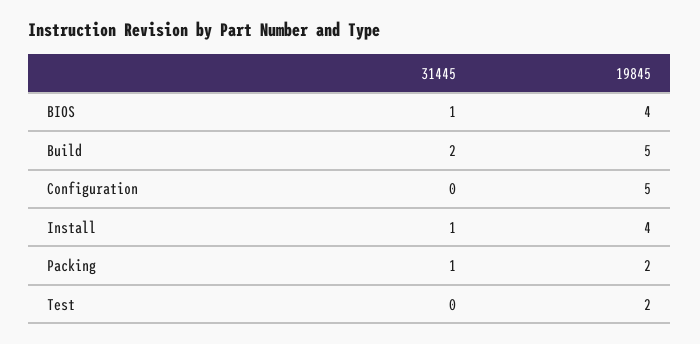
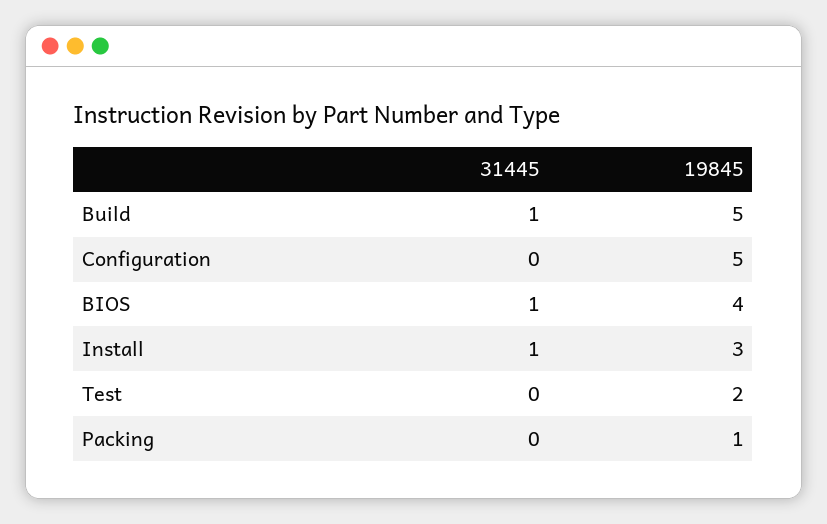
31445, Build: 2 -> 1
19845, Install: 4 -> 3
31445, Packing: 1 -> 0
19845, Packing: 2 -> 1

